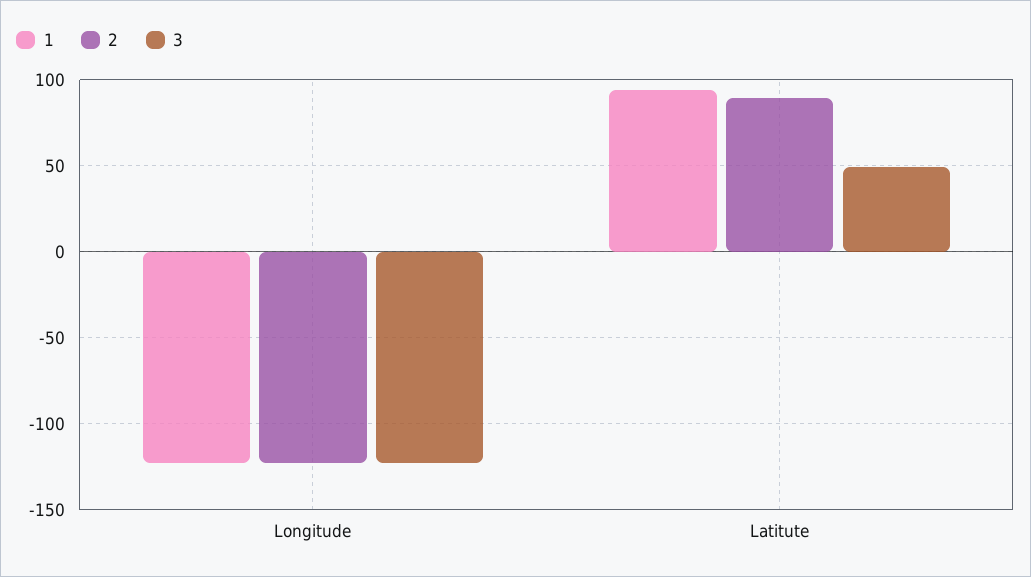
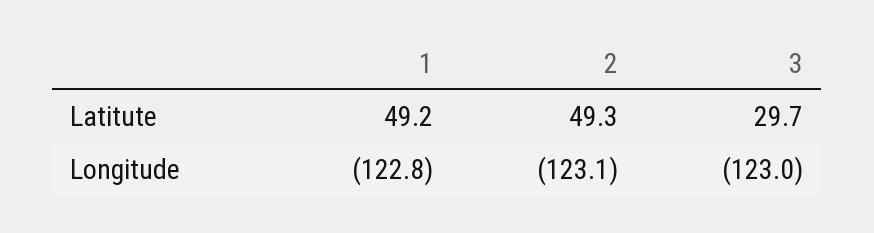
1, Latitute: 95 -> 49.2
2, Latitute: 90 -> 49.3
3, Latitute: 50 -> 29.7

